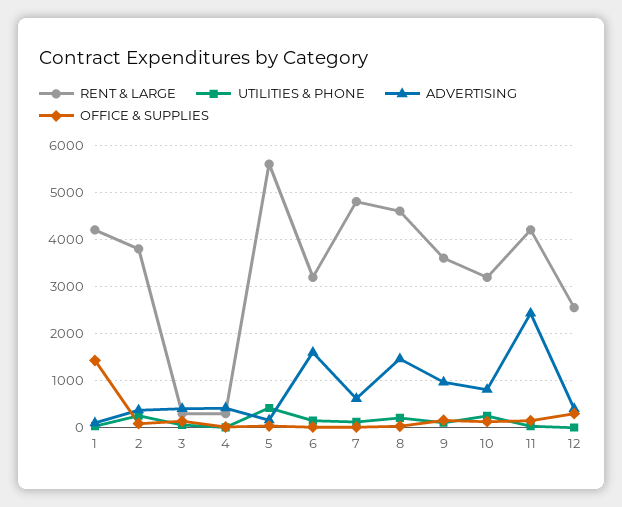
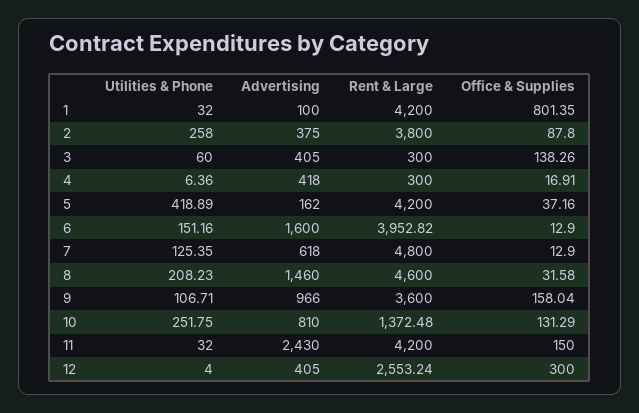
OFFICE & SUPPLIES, 1: 1400 -> 801.35
RENT & LARGE, 5: 5600 -> 4200
RENT & LARGE, 6: 3200 -> 3952.82
RENT & LARGE, 10: 3200 -> 1372.48

